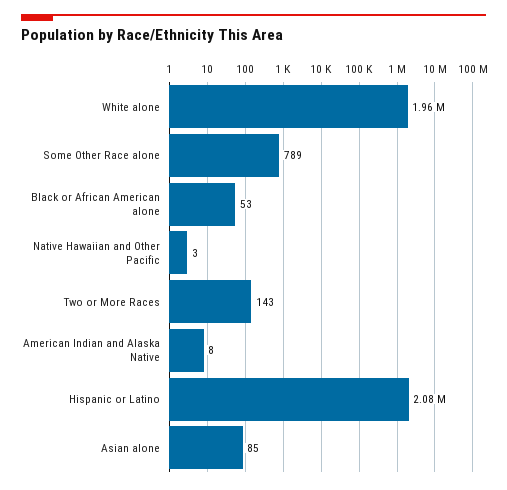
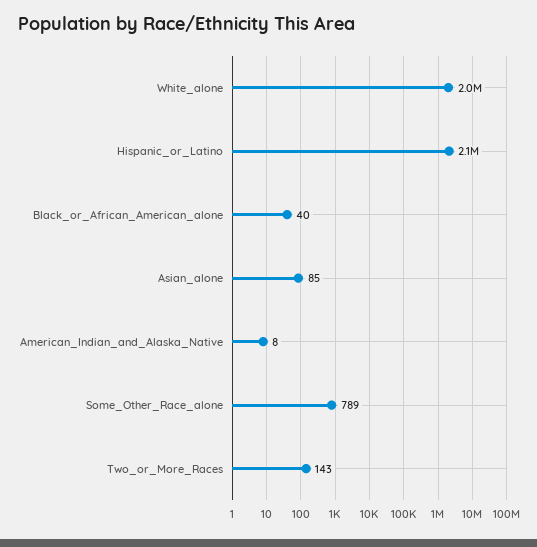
Black or African American alone: 53 -> 40
Native Hawaiian and Other Pacific: 3 -> none

